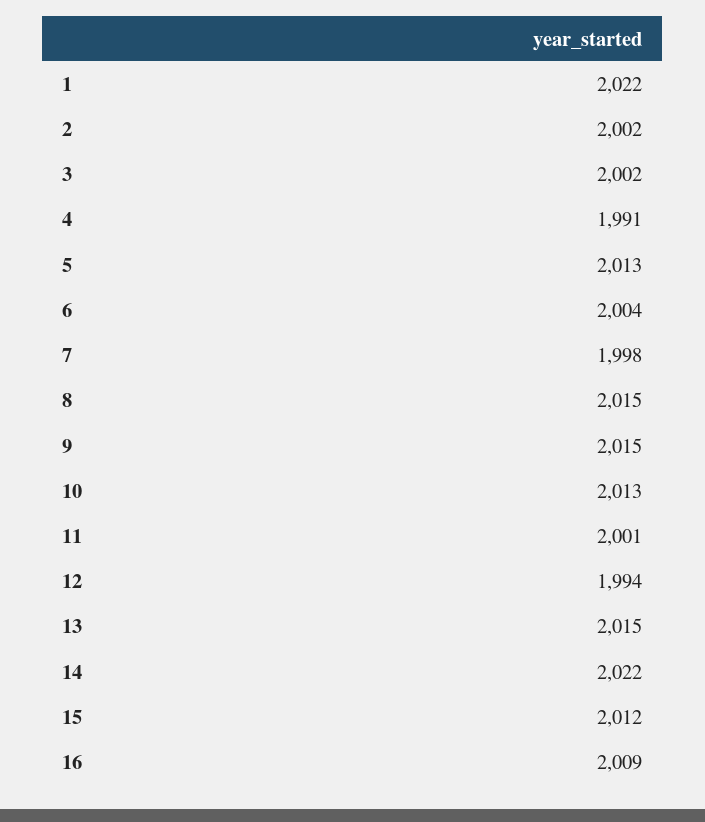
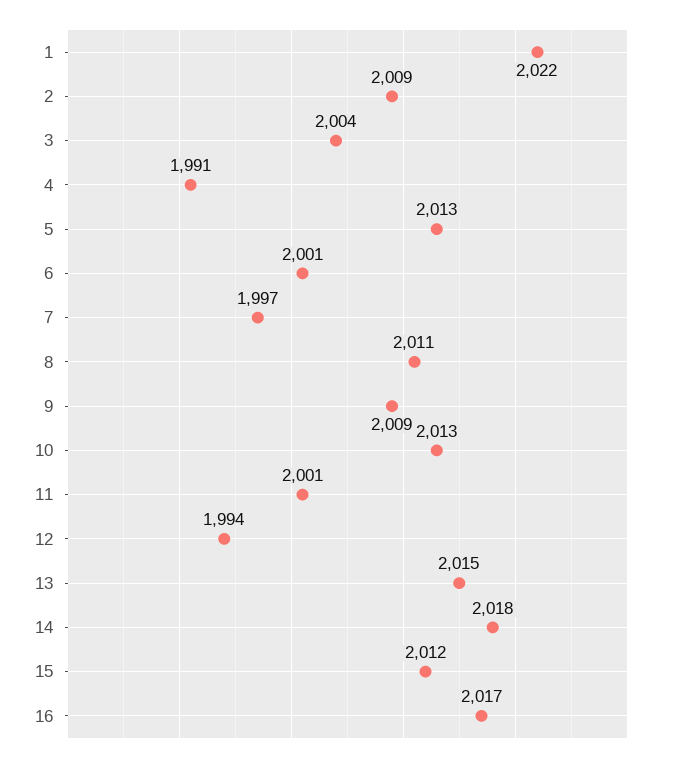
2: 2002 -> 2009
3: 2002 -> 2004
6: 2004 -> 2001
7: 1998 -> 1997
8: 2015 -> 2011
9: 2015 -> 2009
14: 2022 -> 2018
16: 2009 -> 2017

